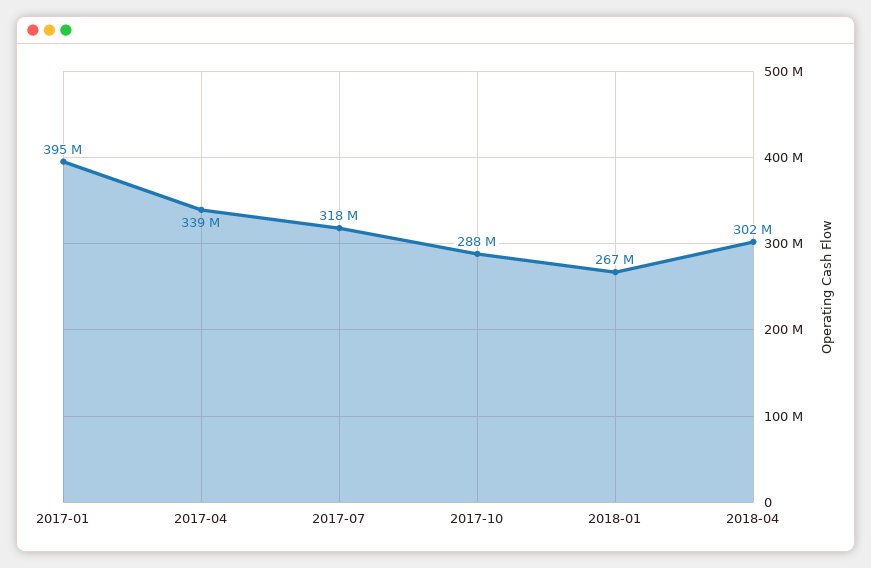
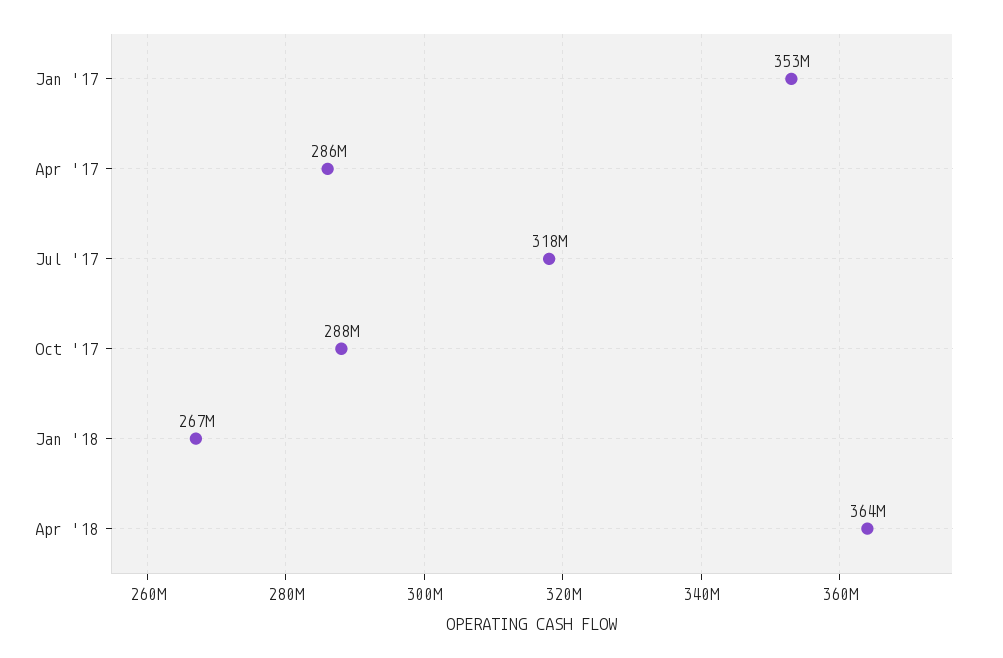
2017-01: 395000000 -> 353000000
2017-04: 339000000 -> 286000000
2018-04: 302000000 -> 364000000

